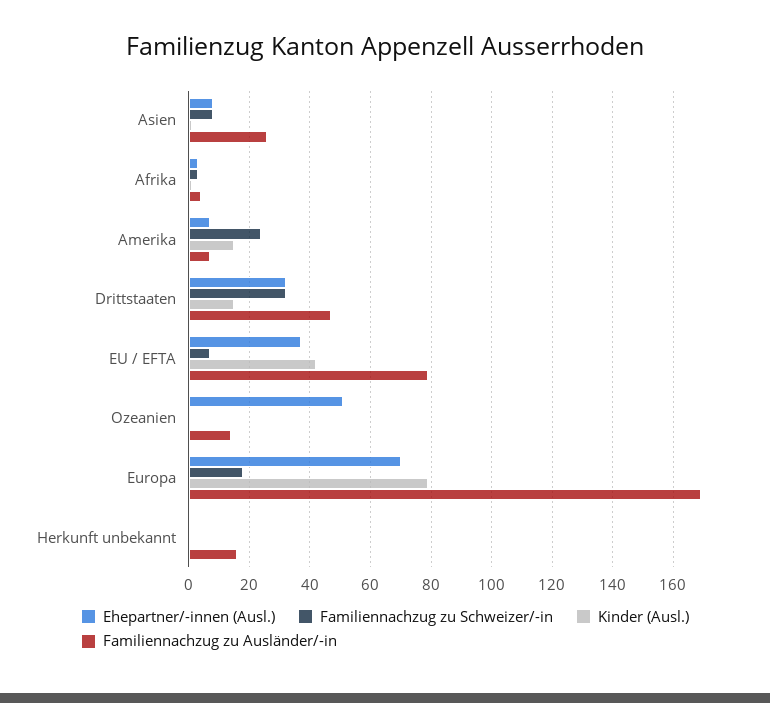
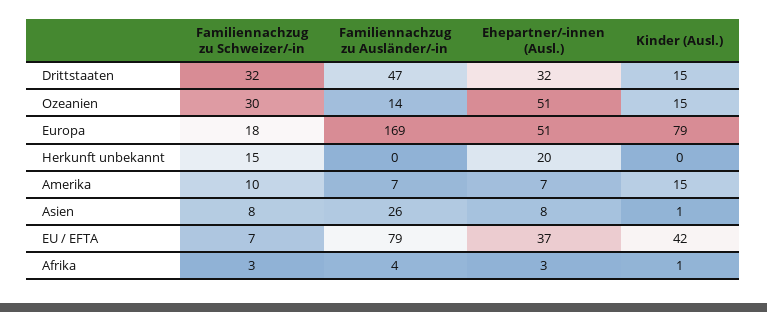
Familiennachzug zu Schweizer/-in, Amerika: 25 -> 10
Familiennachzug zu Schweizer/-in, Ozeanien: 0 -> 30
Kinder (Ausl.), Ozeanien: 0 -> 15
Ehepartner/-innen (Ausl.), Europa: 70 -> 51
Ehepartner/-innen (Ausl.), Herkunft unbekannt: 0 -> 20
Familiennachzug zu Schweizer/-in, Herkunft unbekannt: 0 -> 15
Familiennachzug zu Ausländer/-in, Herkunft unbekannt: 15 -> 0

